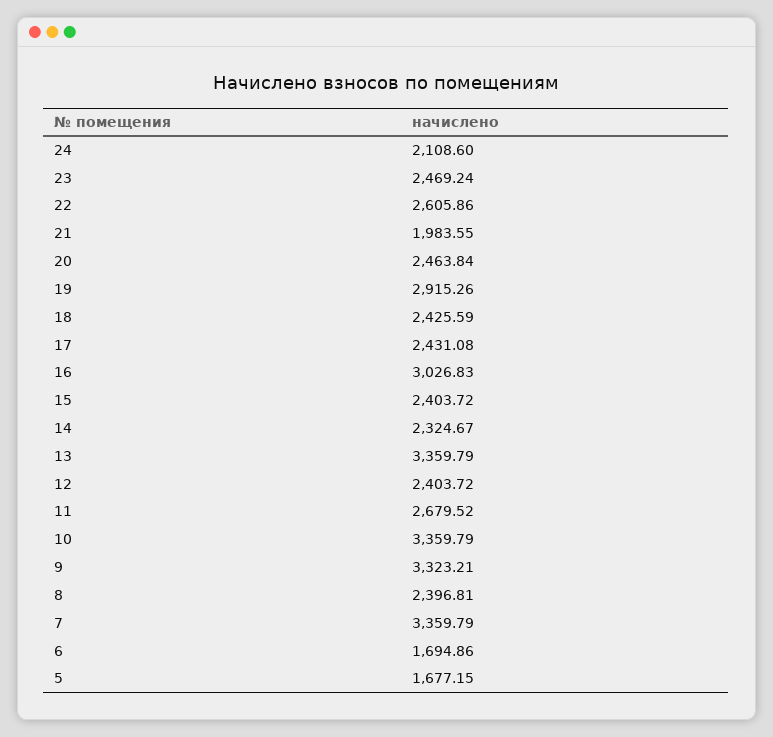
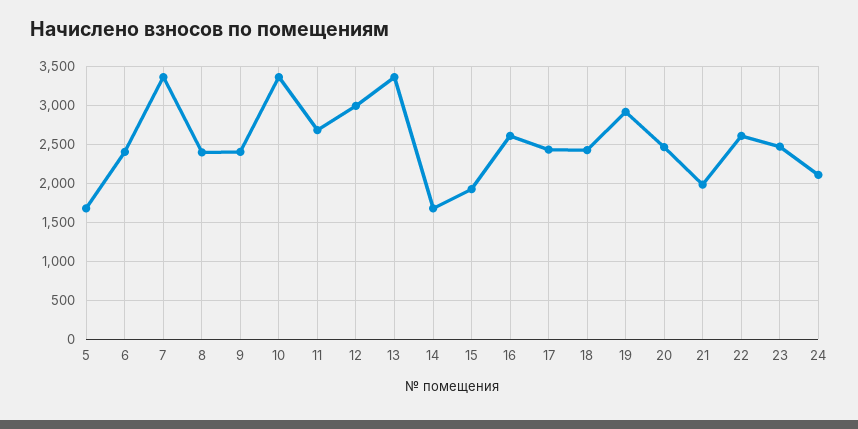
16: 3026.83 -> 2600
15: 2403.72 -> 1900
14: 2324.67 -> 1700
12: 2403.72 -> 3000
9: 3323.21 -> 2400
6: 1694.86 -> 2400

